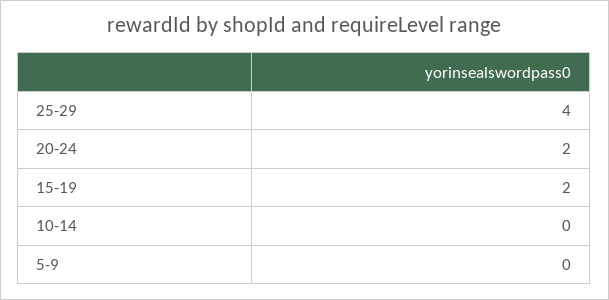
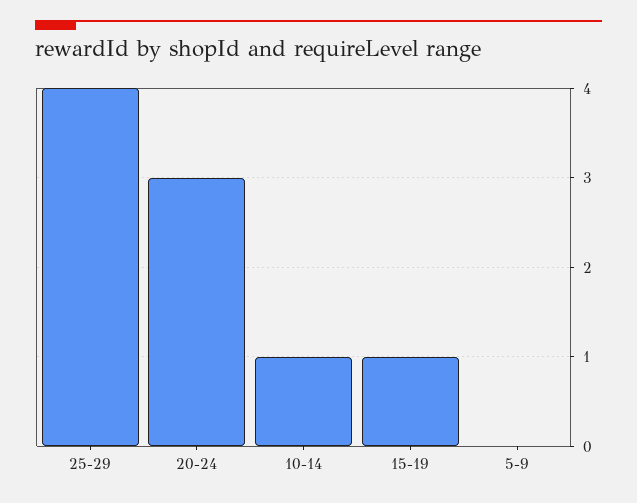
20-24: 2 -> 3
15-19: 2 -> 1
10-14: 0 -> 1

